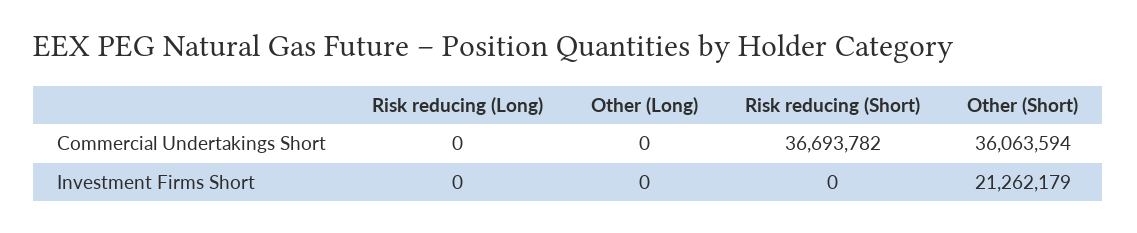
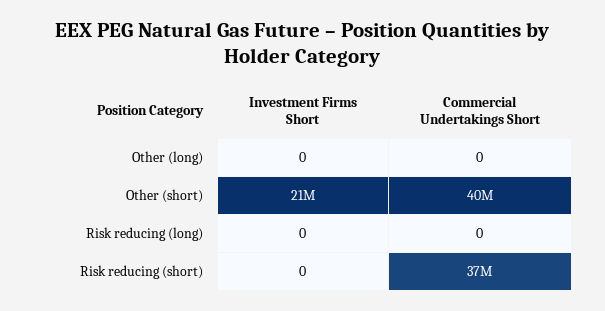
Other (Short), Commercial Undertakings Short: 36063594 -> 40000000

